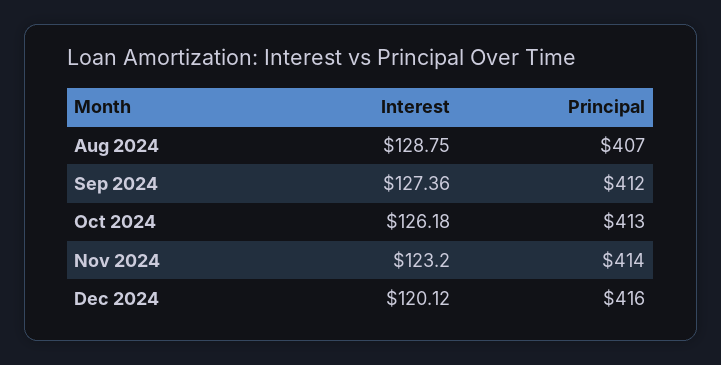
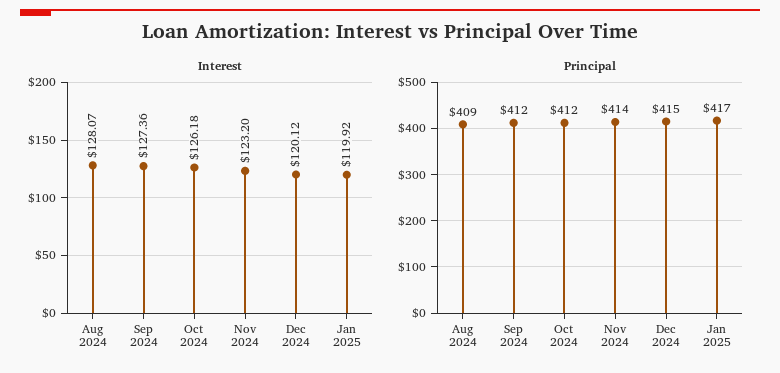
Interest, Aug 2024: 128.75 -> 128.07
Principal, Aug 2024: 407 -> 409
Principal, Oct 2024: 413 -> 412
Principal, Dec 2024: 416 -> 415
Interest, Jan 2025: none -> 119.92
Principal, Jan 2025: none -> 417

